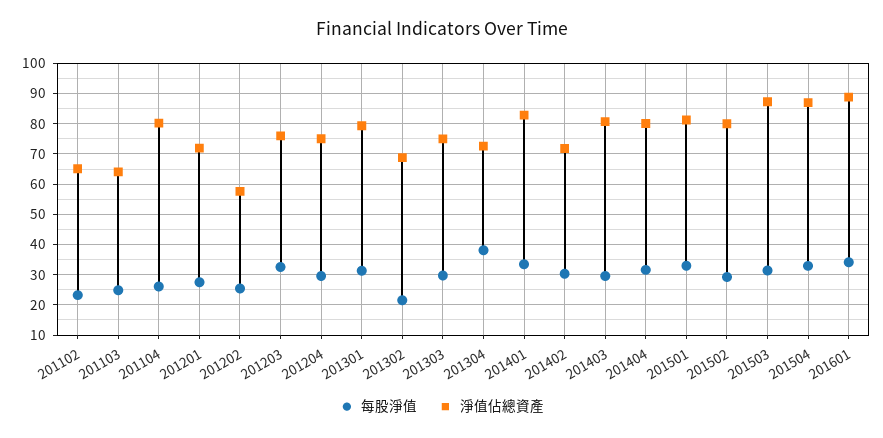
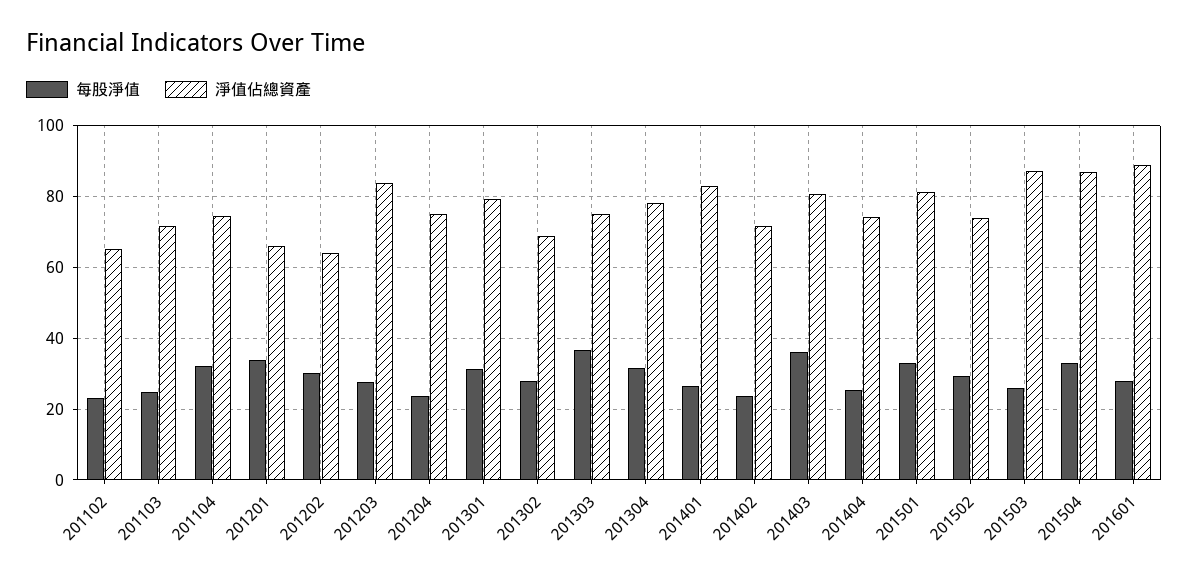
淨值佔總資產, 201103: 64 -> 72
每股淨值, 201104: 26 -> 32
淨值佔總資產, 201104: 80 -> 74
每股淨值, 201201: 28 -> 34
淨值佔總資產, 201201: 72 -> 66
每股淨值, 201202: 26 -> 30
淨值佔總資產, 201202: 58 -> 64
每股淨值, 201203: 32 -> 28
淨值佔總資產, 201203: 76 -> 84
每股淨值, 201204: 30 -> 24
每股淨值, 201302: 22 -> 28
每股淨值, 201303: 30 -> 36
每股淨值, 201304: 38 -> 32
淨值佔總資產, 201304: 72 -> 78
每股淨值, 201401: 34 -> 26
每股淨值, 201402: 30 -> 24
每股淨值, 201403: 30 -> 36
每股淨值, 201404: 32 -> 26
淨值佔總資產, 201404: 80 -> 74
淨值佔總資產, 201502: 80 -> 74
每股淨值, 201503: 32 -> 26
每股淨值, 201601: 34 -> 28

